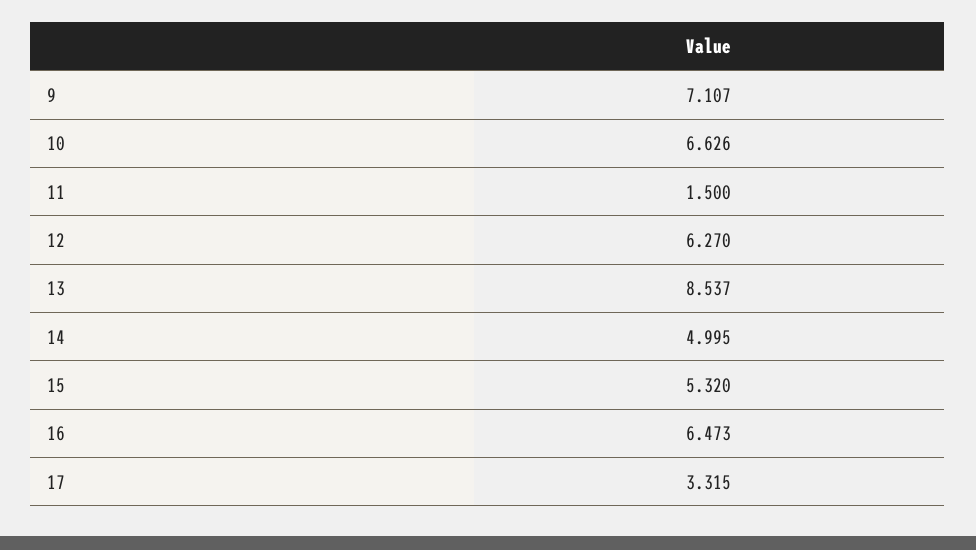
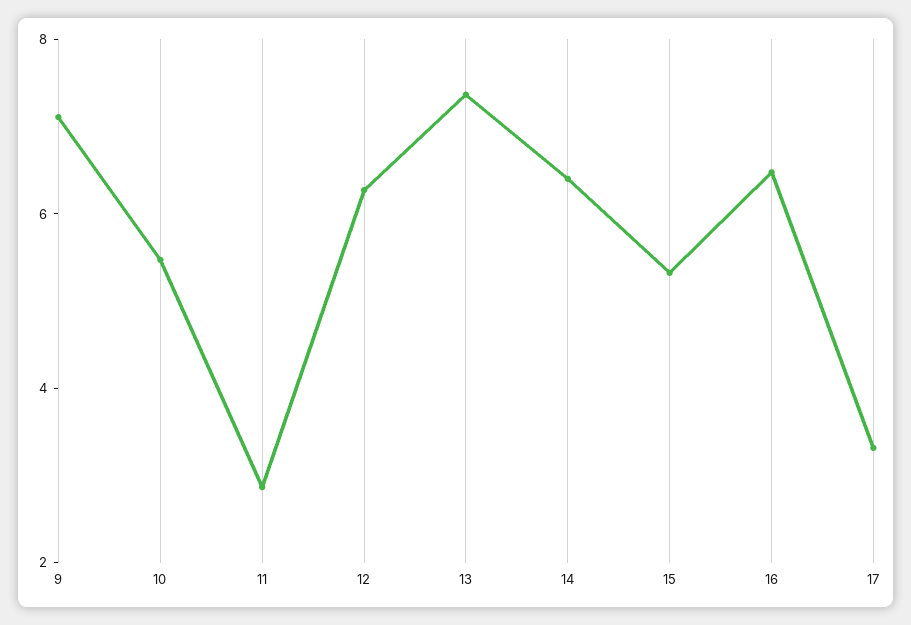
10: 6.626 -> 5.5
11: 1.5 -> 3
13: 8.537 -> 7.5
14: 4.995 -> 6.5

